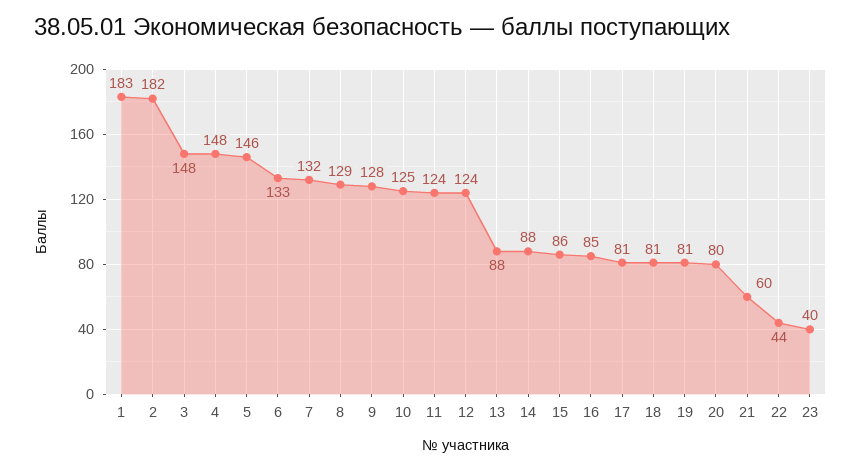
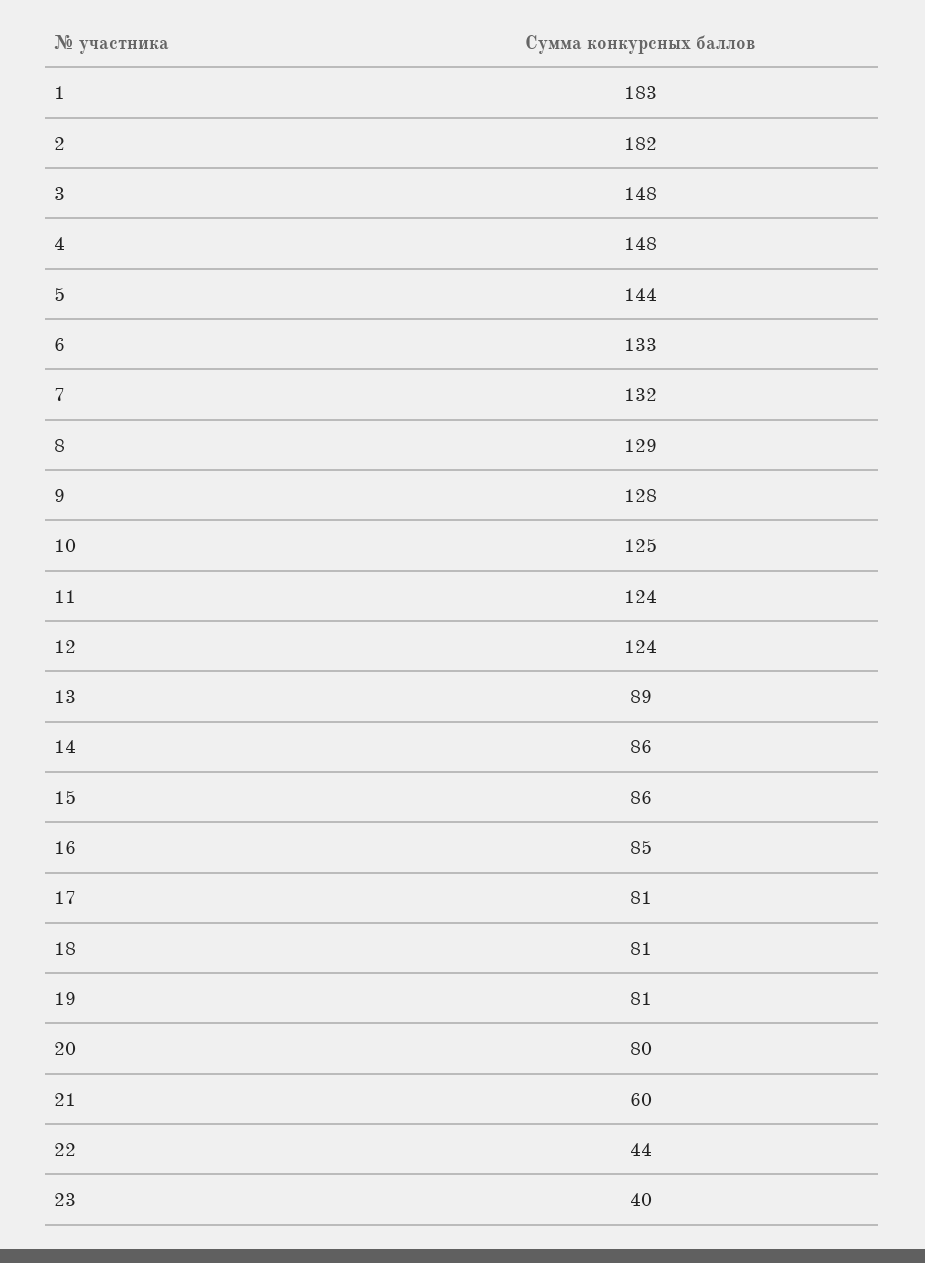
5: 146 -> 144
13: 88 -> 89
14: 88 -> 86

